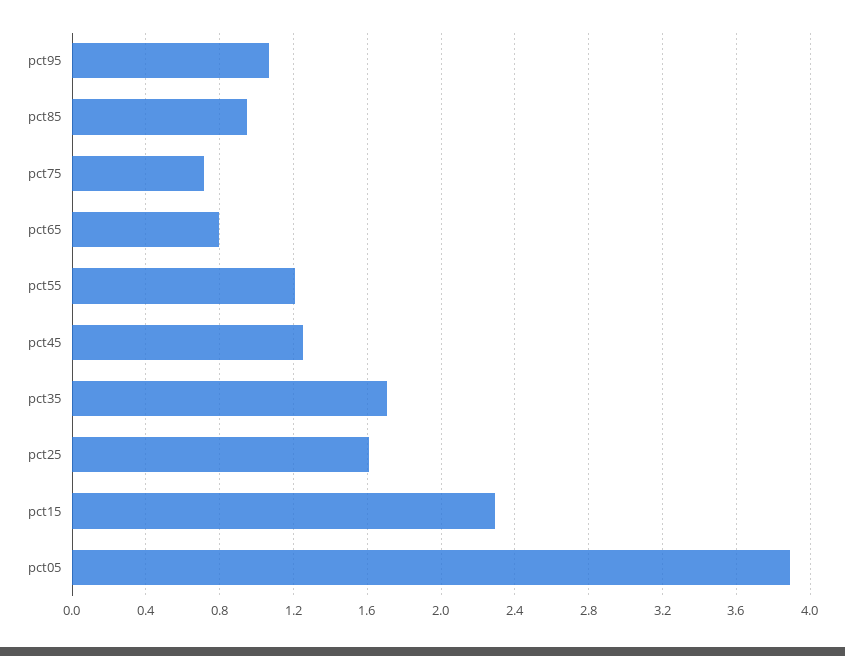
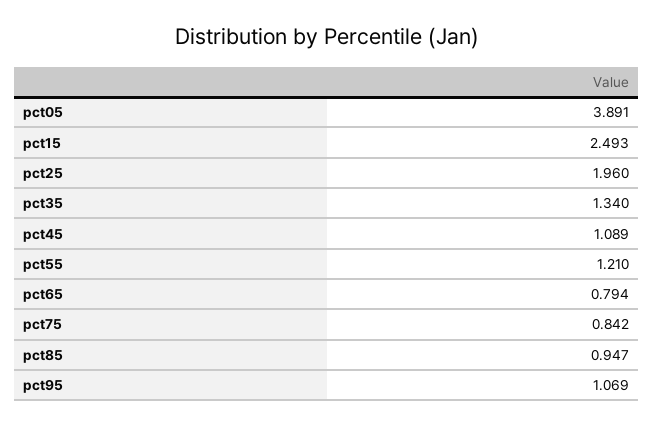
pct75: 0.7 -> 0.842
pct45: 1.25 -> 1.089
pct35: 1.7 -> 1.34
pct25: 1.6 -> 1.96
pct15: 2.3 -> 2.493

